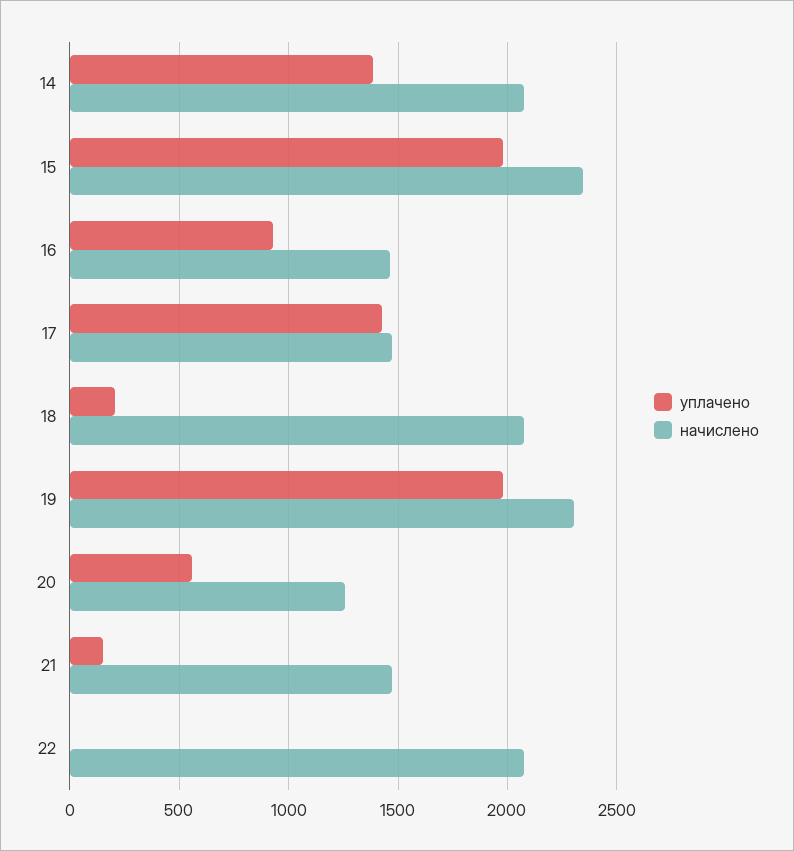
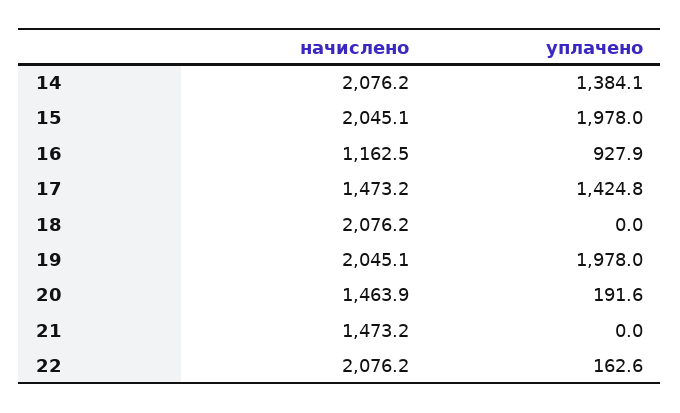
начислено, 15: 2350 -> 2045.1
начислено, 16: 1450 -> 1162.5
уплачено, 18: 200 -> 0
начислено, 19: 2300 -> 2045.1
уплачено, 20: 550 -> 191.6
начислено, 20: 1250 -> 1463.9
уплачено, 21: 150 -> 0
уплачено, 22: 0 -> 162.6

